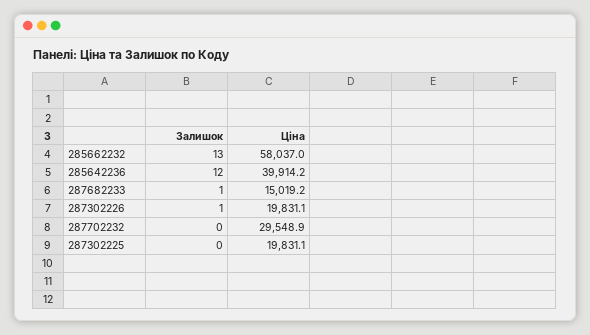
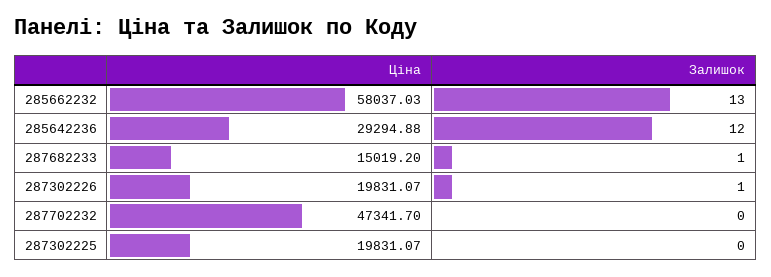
Ціна, 285642236: 39914.2 -> 29294.88
Ціна, 287702232: 29548.9 -> 47341.7

